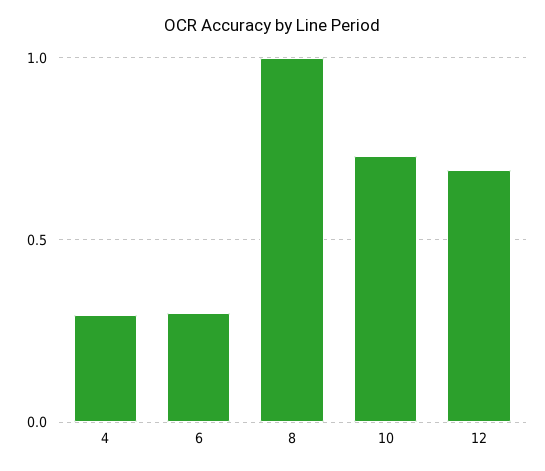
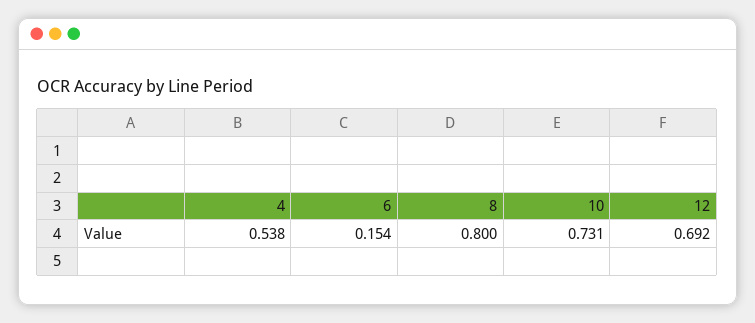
4: 0.3 -> 0.538
6: 0.3 -> 0.154
8: 1 -> 0.8

